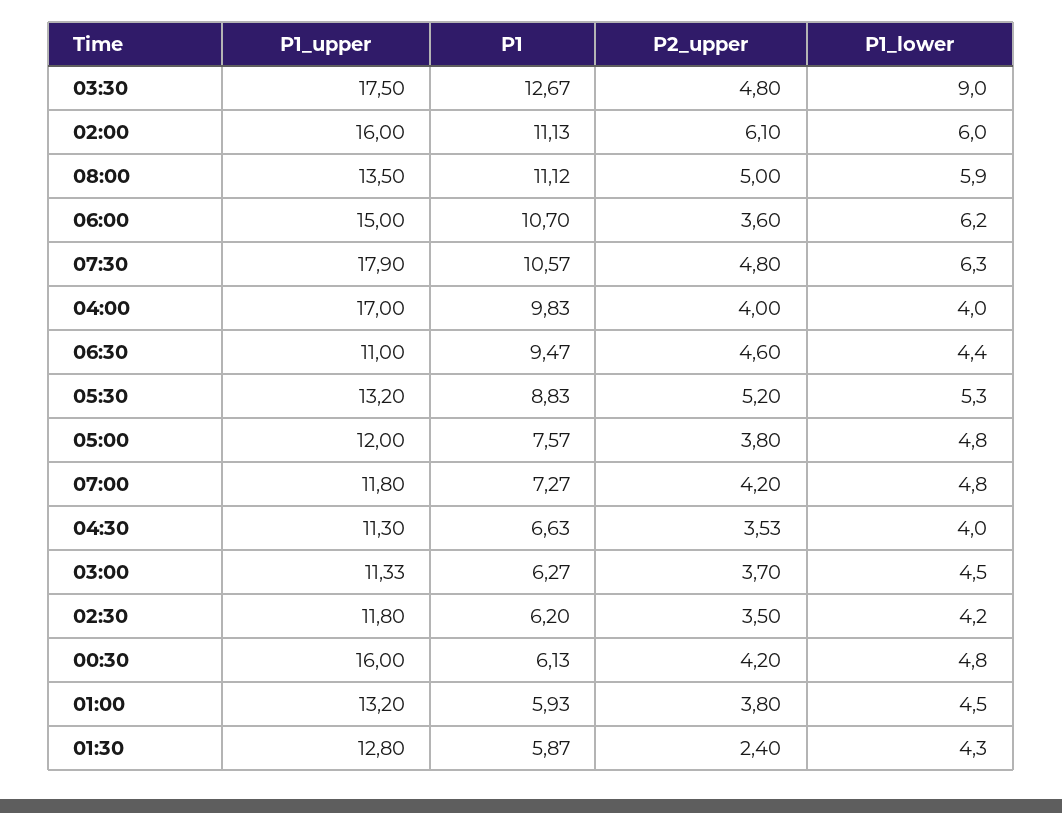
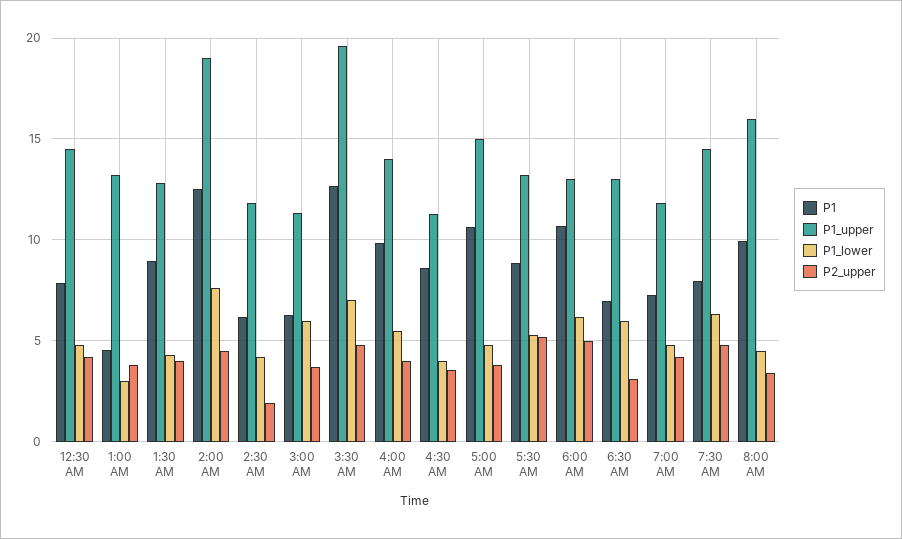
P1_upper, 03:30: 17.5 -> 19.5
P1_lower, 03:30: 9 -> 7
P1_upper, 02:00: 16 -> 19
P1, 02:00: 11.13 -> 12.5
P2_upper, 02:00: 6.1 -> 4.5
P1_lower, 02:00: 6 -> 7.5
P1_upper, 08:00: 13.5 -> 16
P1, 08:00: 11.12 -> 10
P2_upper, 08:00: 5 -> 3.5
P1_lower, 08:00: 5.9 -> 4.5
P1_upper, 06:00: 15 -> 13
P2_upper, 06:00: 3.6 -> 5
P1_upper, 07:30: 17.9 -> 14.5
P1, 07:30: 10.57 -> 8
P1_upper, 04:00: 17 -> 14
P1_lower, 04:00: 4 -> 5.5
P1_upper, 06:30: 11 -> 13
P1, 06:30: 9.47 -> 7
P2_upper, 06:30: 4.6 -> 3
P1_lower, 06:30: 4.4 -> 6
P1_upper, 05:00: 12 -> 15
P1, 05:00: 7.57 -> 10.5
P1, 04:30: 6.63 -> 8.5
P1_lower, 03:00: 4.5 -> 6
P2_upper, 02:30: 3.5 -> 2
P1_upper, 00:30: 16 -> 14.5
P1, 00:30: 6.13 -> 8
P1, 01:00: 5.93 -> 4.5
P1_lower, 01:00: 4.5 -> 3
P1, 01:30: 5.87 -> 9
P2_upper, 01:30: 2.4 -> 4

